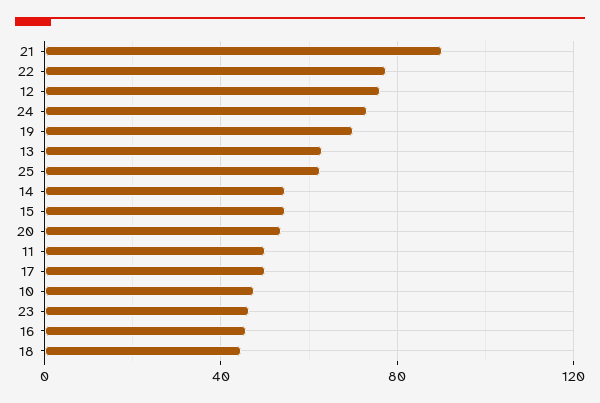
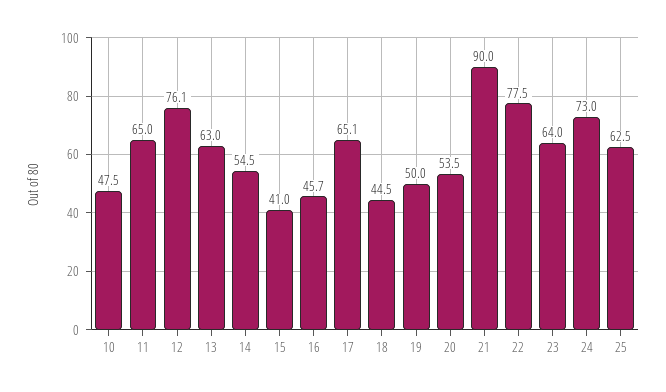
19: 70 -> 50
15: 55 -> 41
11: 50 -> 65
17: 50 -> 65.1
23: 45 -> 64

